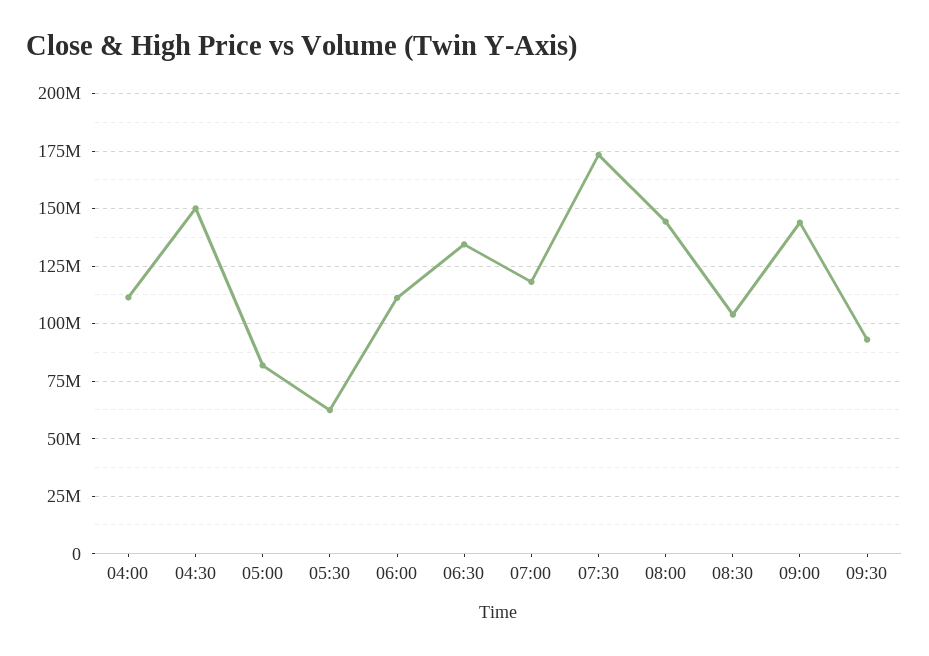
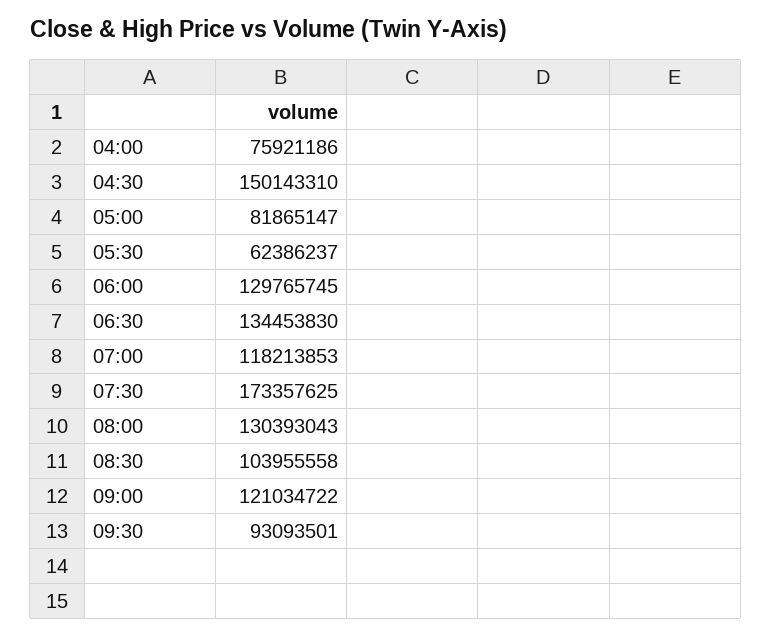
04:00: 110000000 -> 75921186
06:00: 110000000 -> 129765745
08:00: 145000000 -> 130393043
09:00: 145000000 -> 121034722

